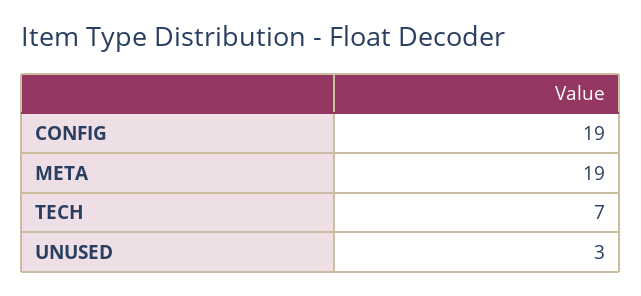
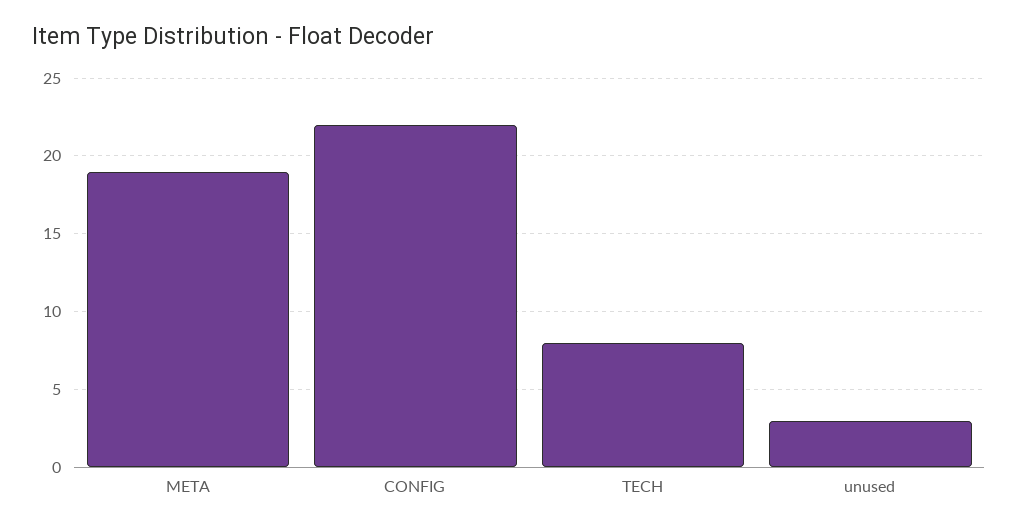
CONFIG: 19 -> 22
TECH: 7 -> 8

